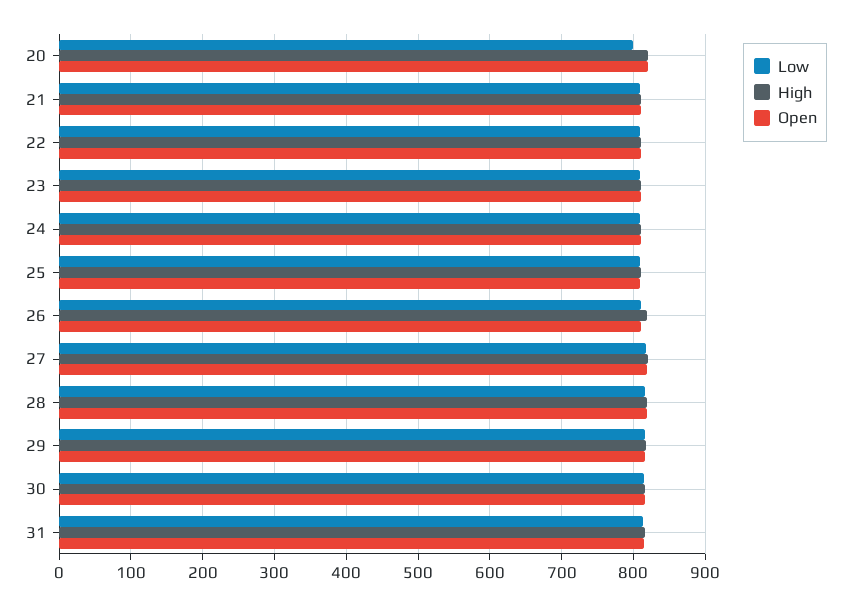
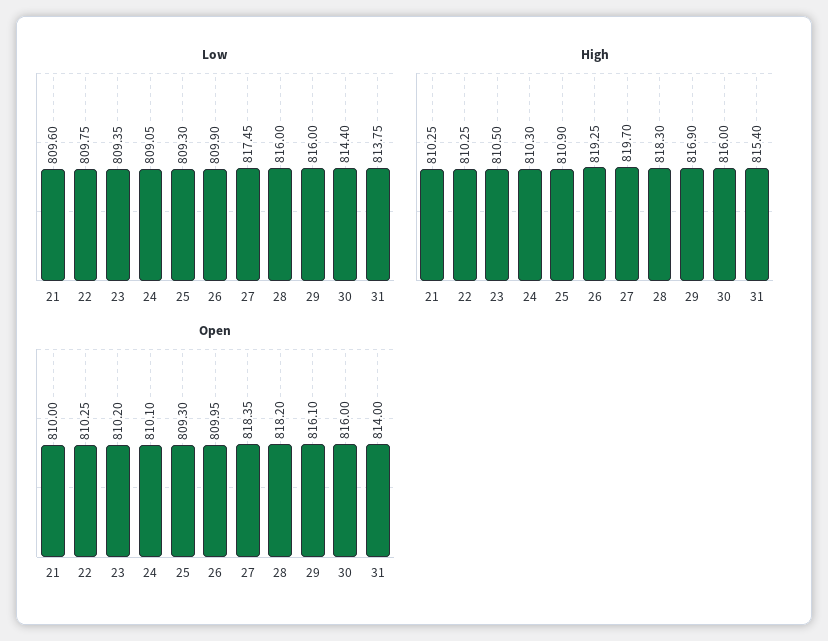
Low, 20: 800 -> none
High, 20: 820 -> none
Open, 20: 820 -> none

